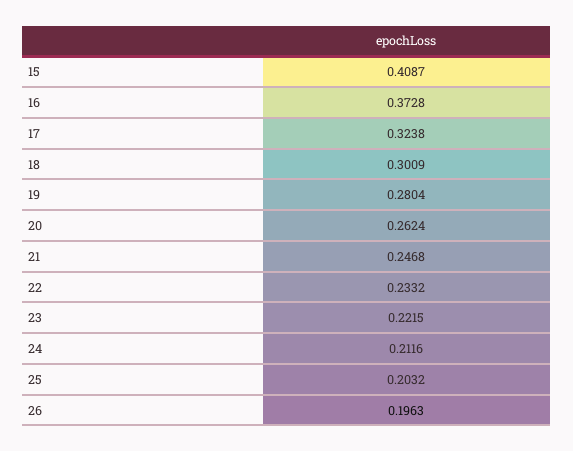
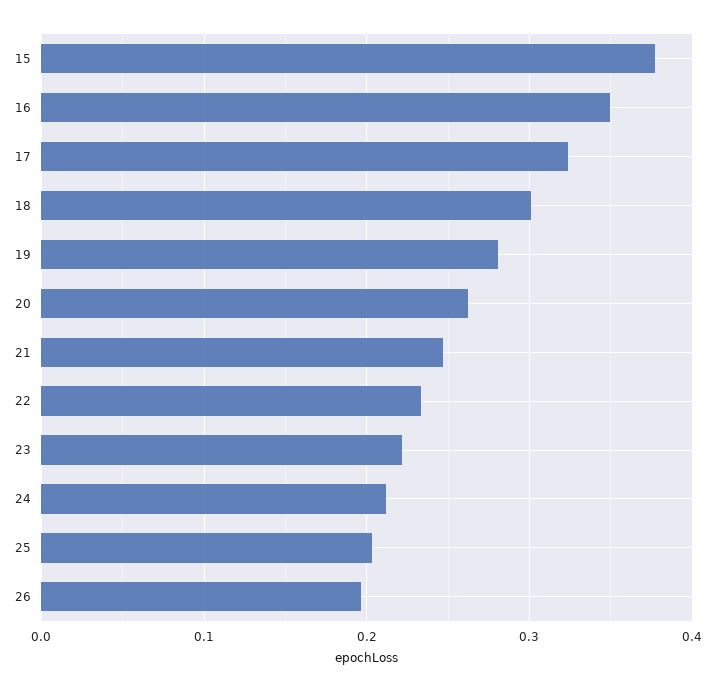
15: 0.4087 -> 0.38
16: 0.3728 -> 0.35

